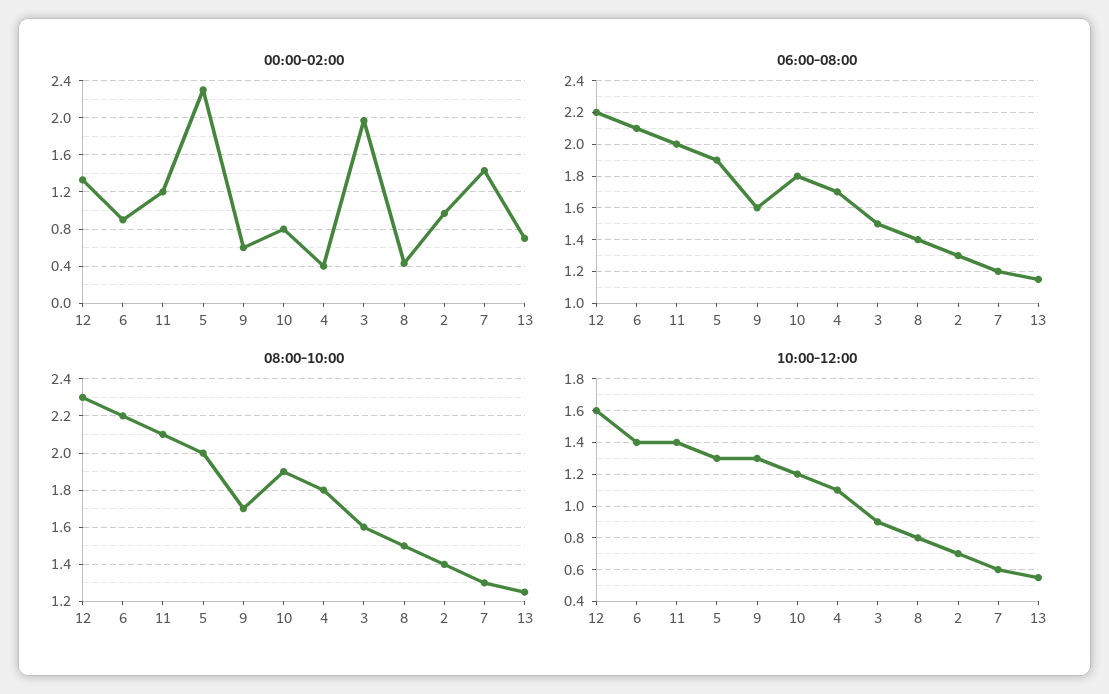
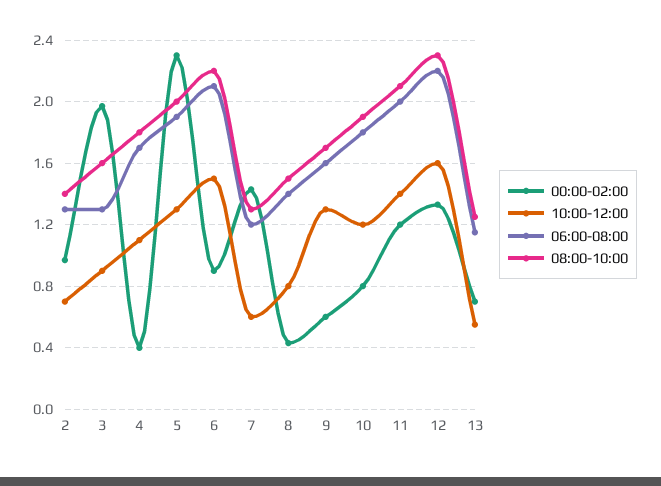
06:00-08:00, 3: 1.5 -> 1.3
10:00-12:00, 6: 1.4 -> 1.5

